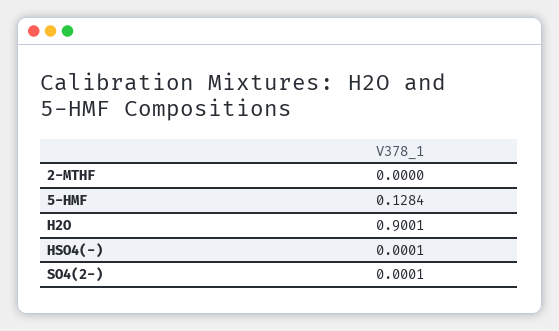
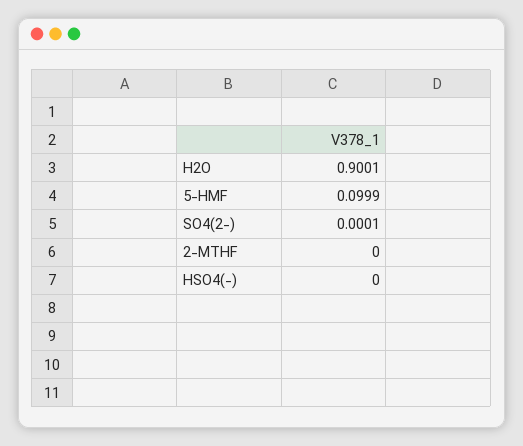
5-HMF: 0.1284 -> 0.0999
HSO4(-): 0.0001 -> 0

